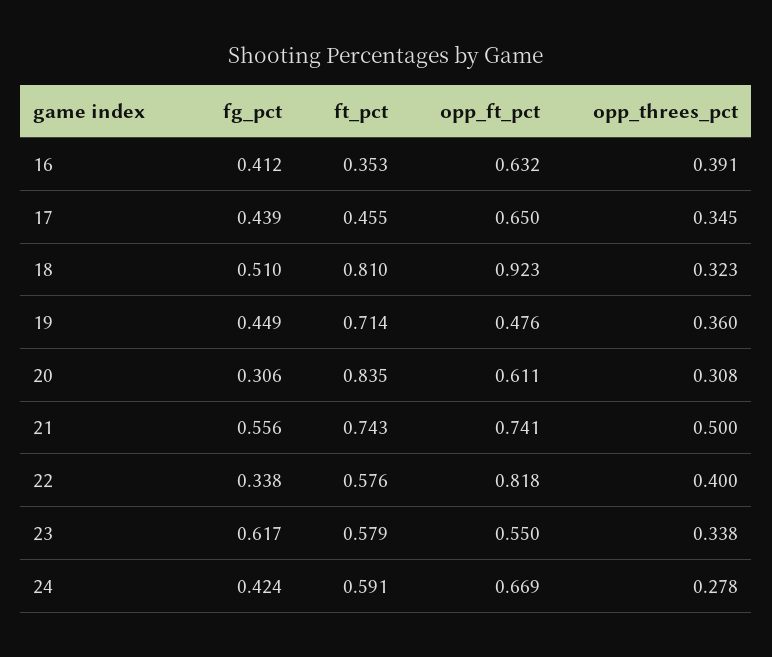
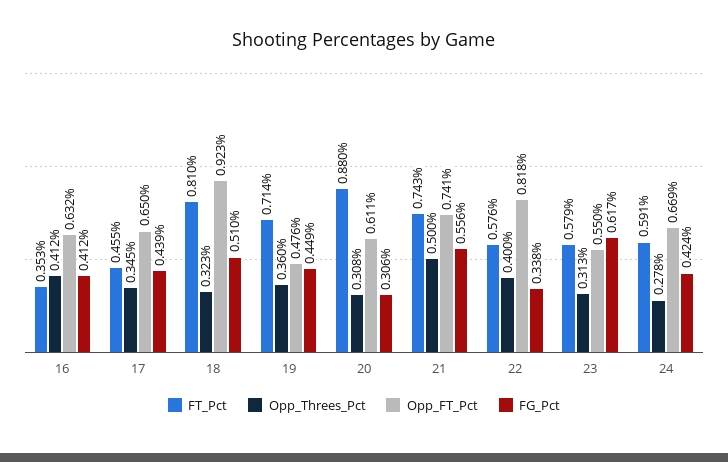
opp_threes_pct, 16: 0.391 -> 0.412
ft_pct, 20: 0.835 -> 0.88
opp_threes_pct, 23: 0.338 -> 0.313

